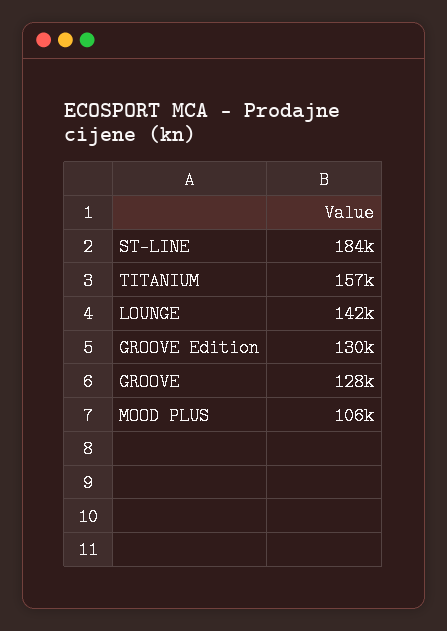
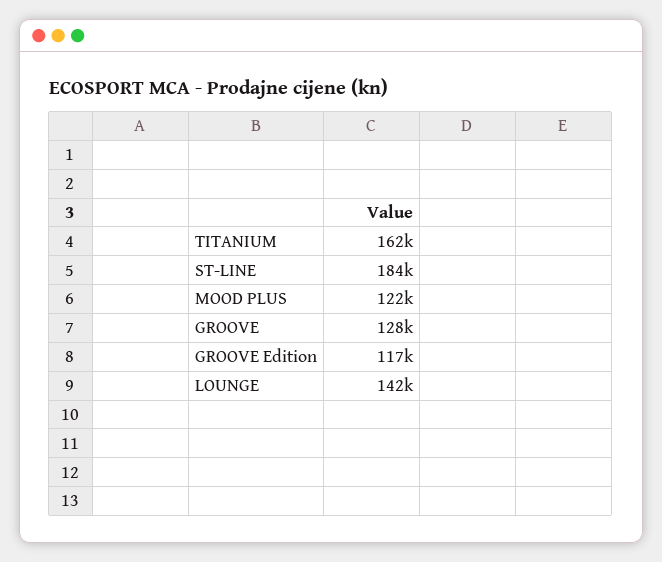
TITANIUM: 157000 -> 162000
GROOVE Edition: 130000 -> 117000
MOOD PLUS: 106000 -> 122000

